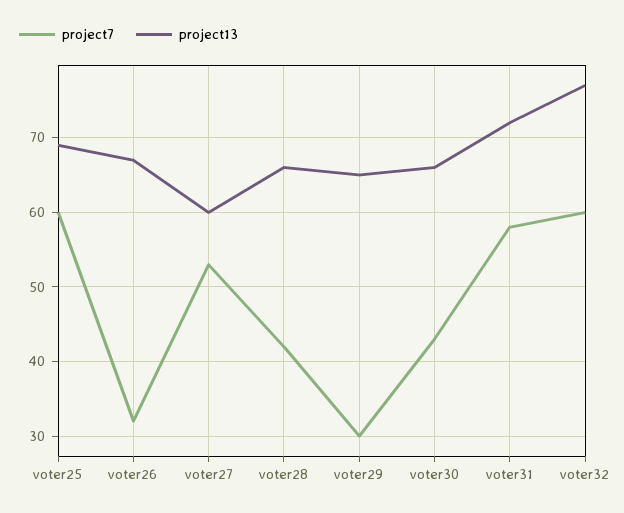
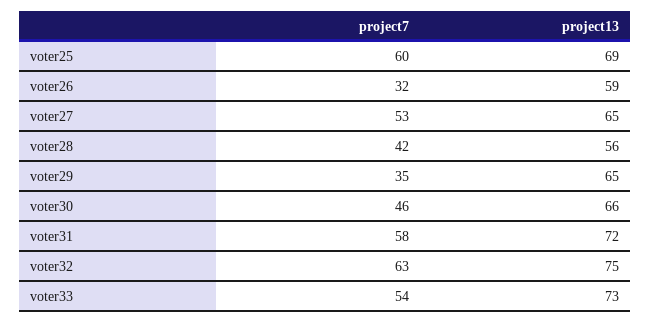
project13, voter26: 67 -> 59
project13, voter27: 60 -> 65
project13, voter28: 66 -> 56
project7, voter29: 30 -> 35
project7, voter30: 43 -> 46
project7, voter32: 60 -> 63
project13, voter32: 77 -> 75
project7, voter33: none -> 54
project13, voter33: none -> 73

